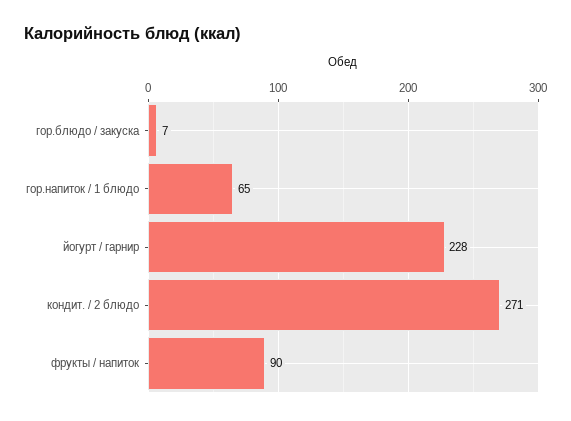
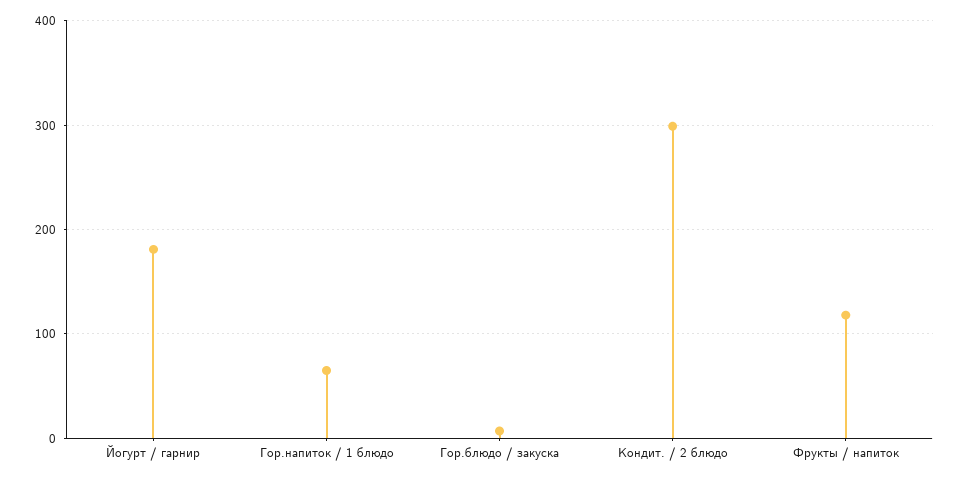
йогурт / гарнир: 228 -> 180
кондит. / 2 блюдо: 271 -> 300
фрукты / напиток: 90 -> 120

